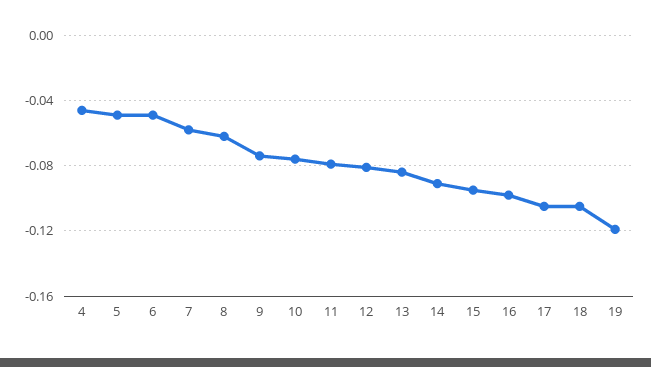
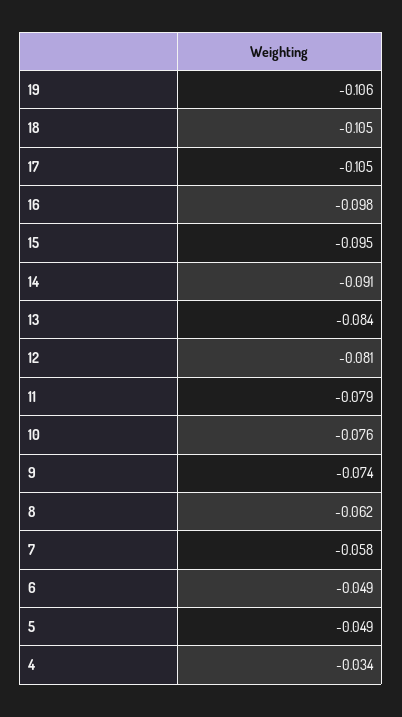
4: -0.045 -> -0.034
19: -0.12 -> -0.106

